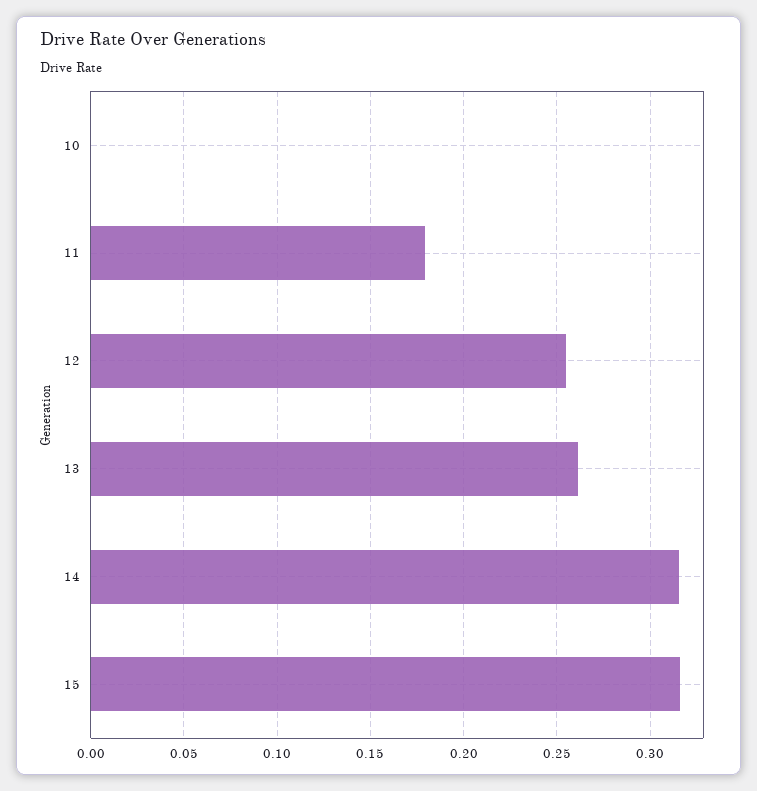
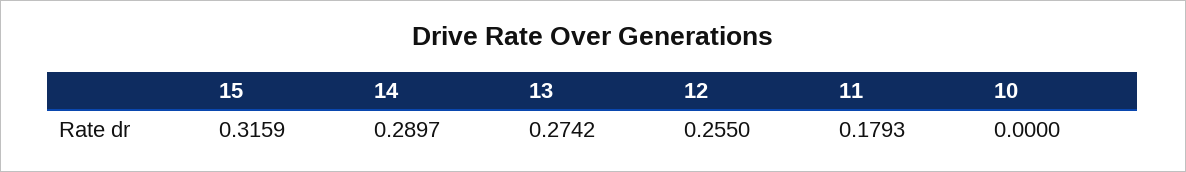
13: 0.26 -> 0.2742
14: 0.315 -> 0.2897

